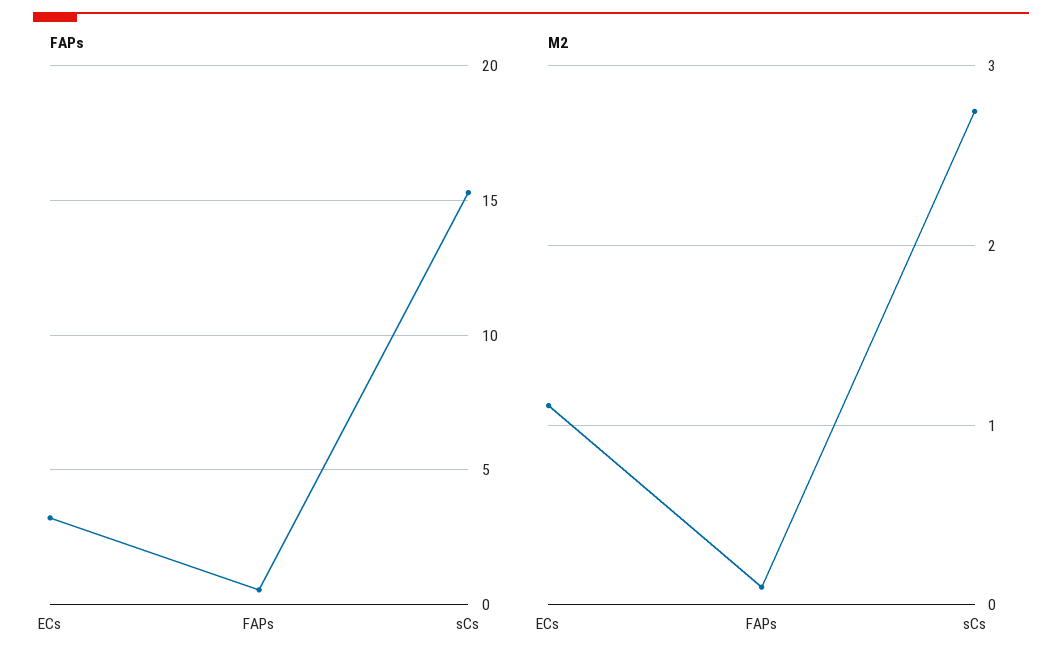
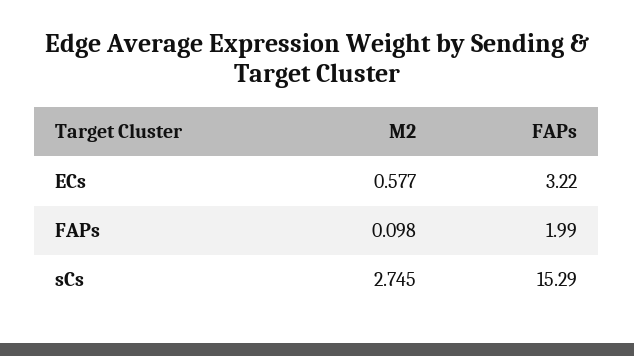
FAPs, FAPs: 0.5 -> 1.99
M2, ECs: 1.1 -> 0.577

